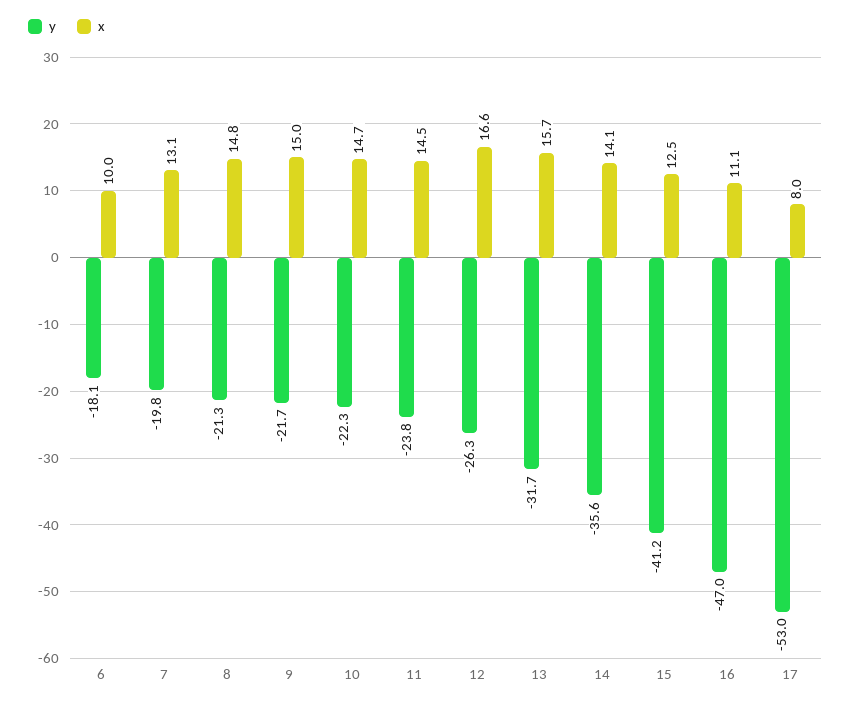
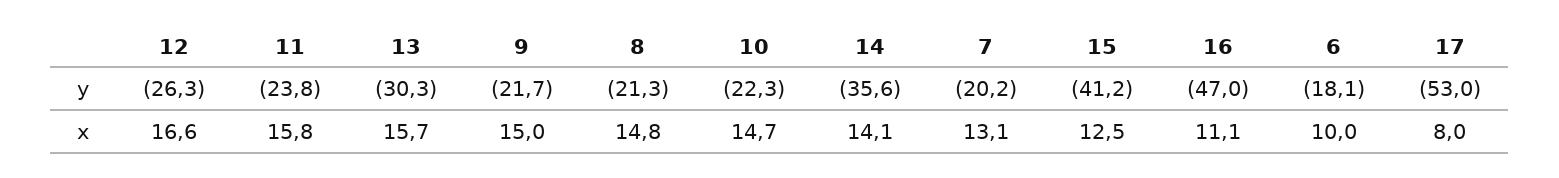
y, 7: -19.8 -> -20.2
x, 11: 14.5 -> 15.8
y, 13: -31.7 -> -30.3

